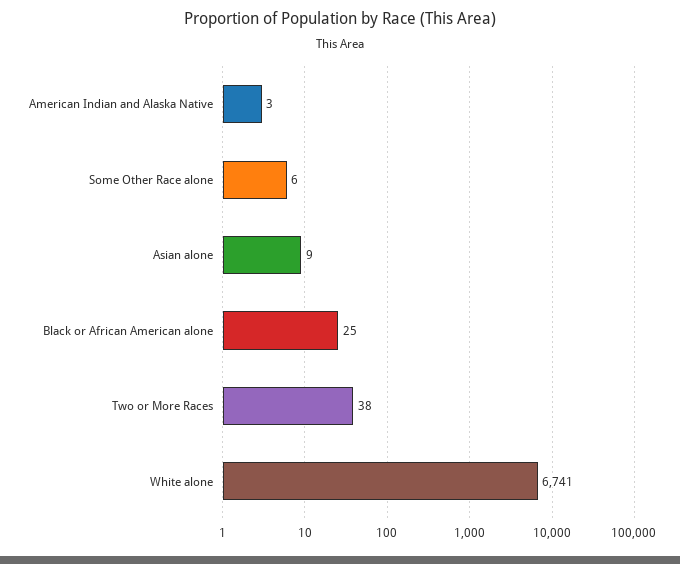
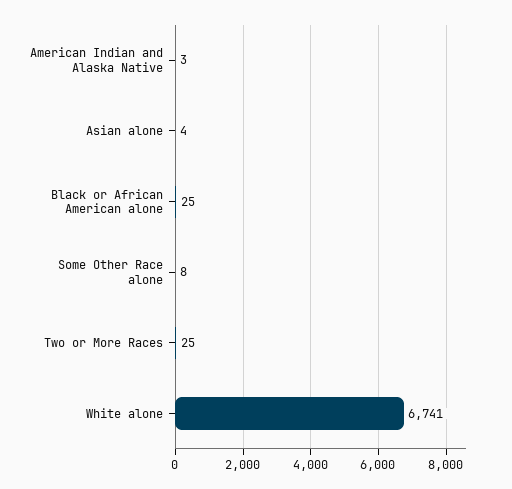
Some Other Race alone: 6 -> 8
Asian alone: 9 -> 4
Two or More Races: 38 -> 25

